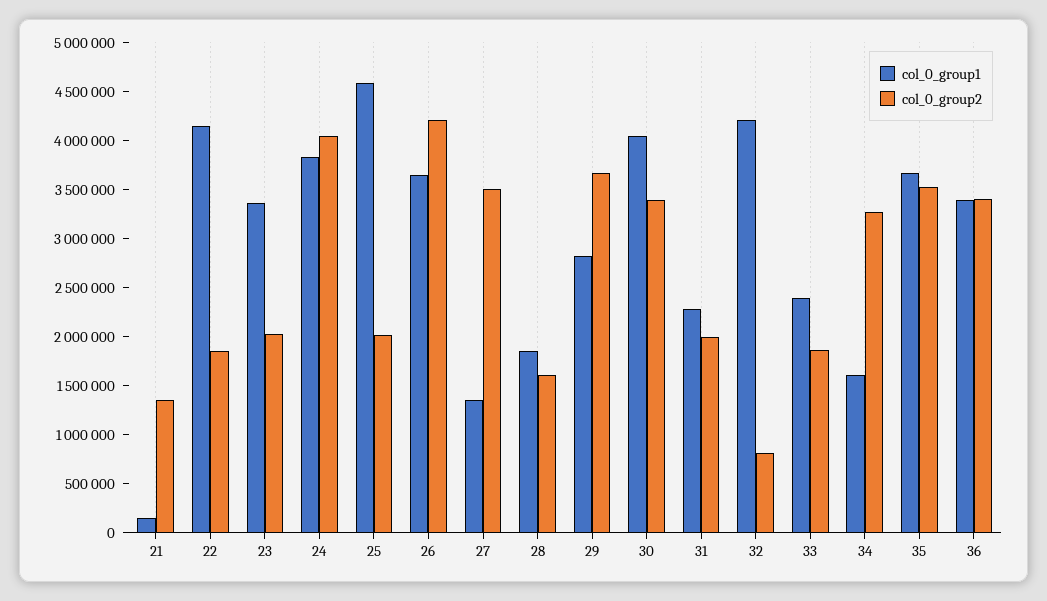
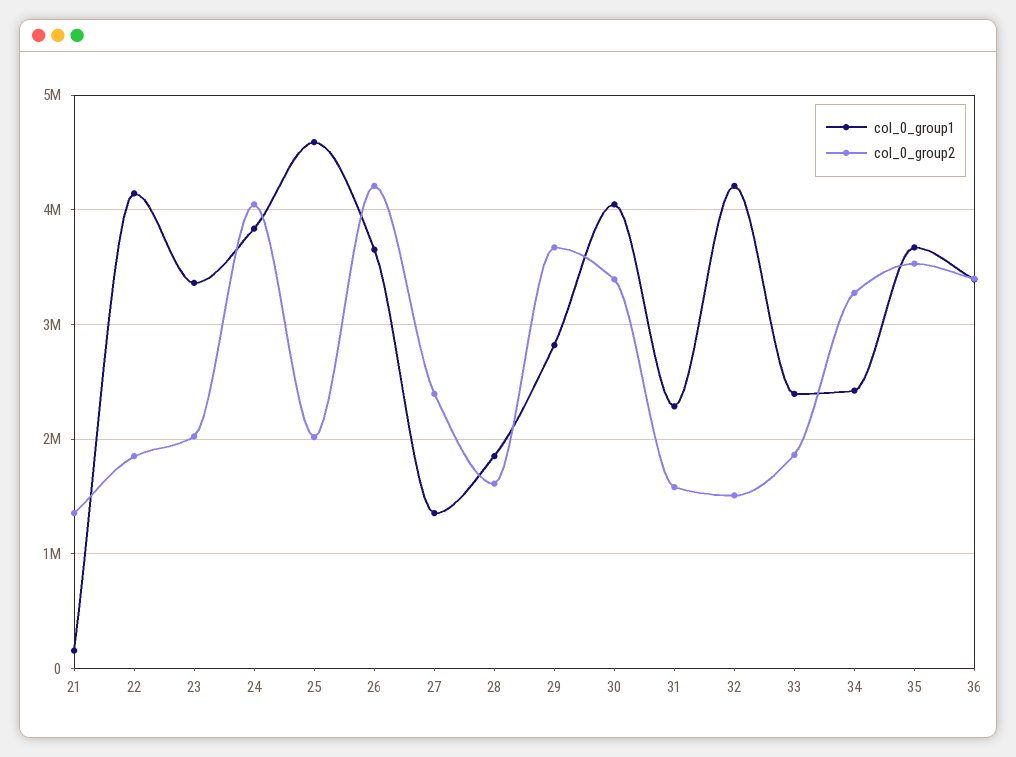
col_0_group2, 27: 3500000 -> 2400000
col_0_group2, 31: 2000000 -> 1600000
col_0_group2, 32: 800000 -> 1500000
col_0_group1, 34: 1600000 -> 2400000

